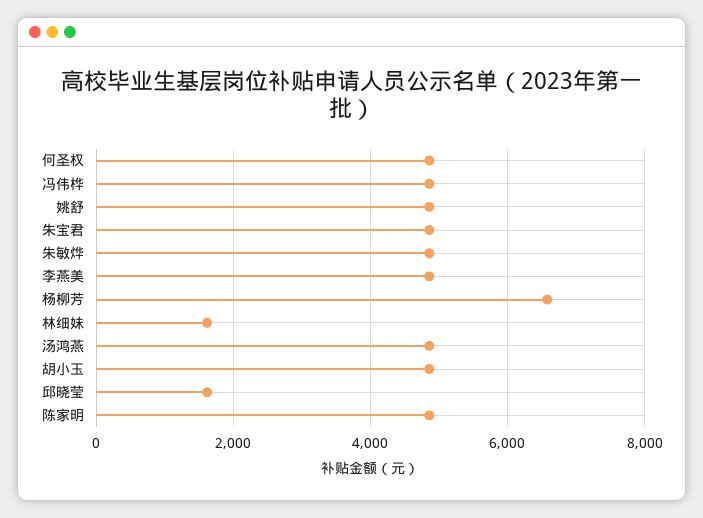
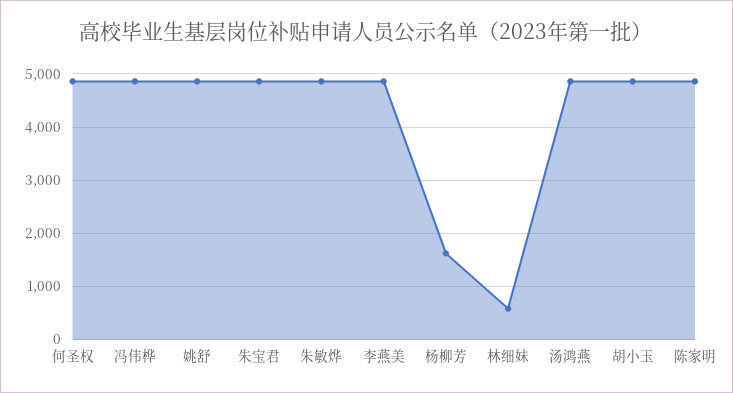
杨柳芳: 6600 -> 1600
林细妹: 1600 -> 600
邱晓莹: 1600 -> none

